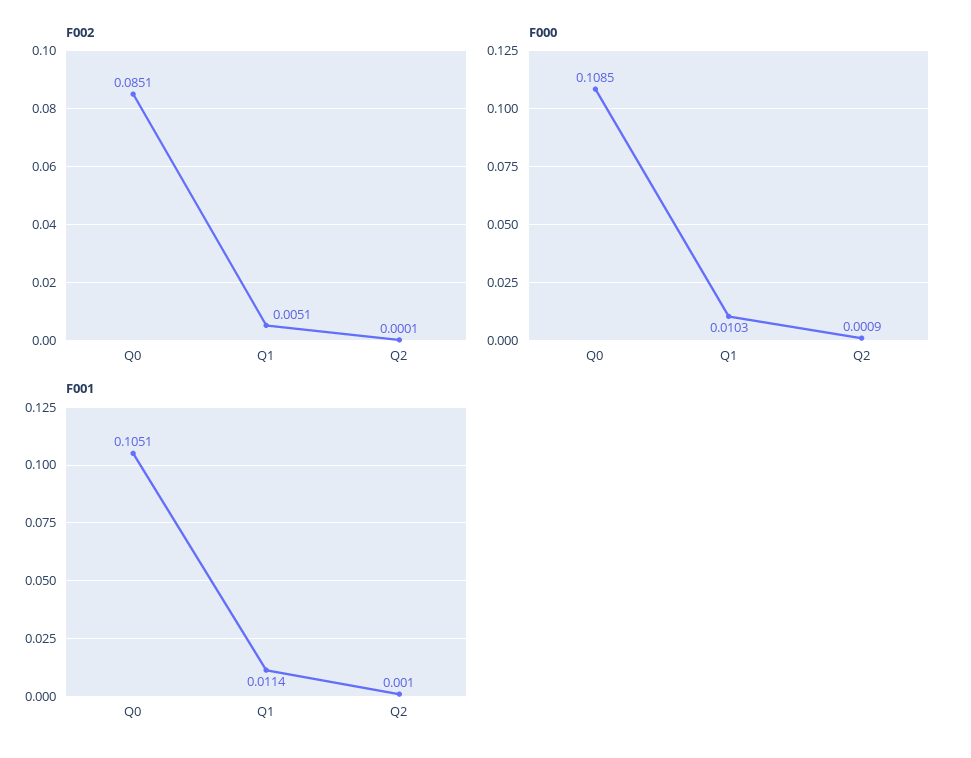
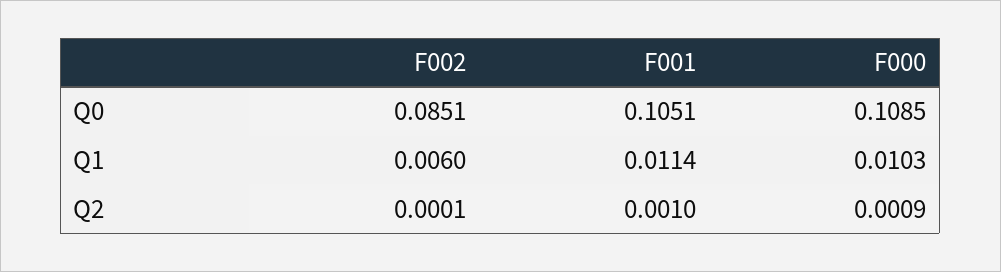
F002, Q1: 0.0051 -> 0.006

